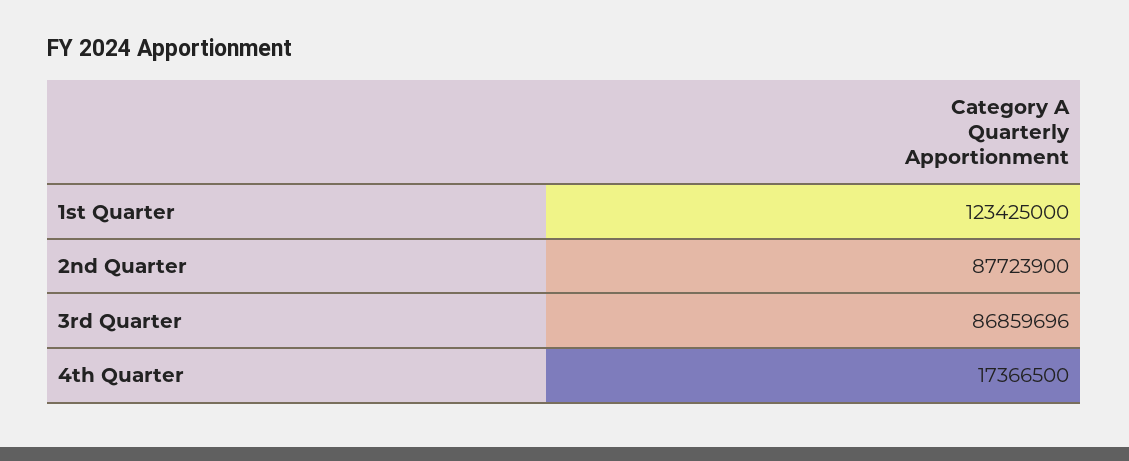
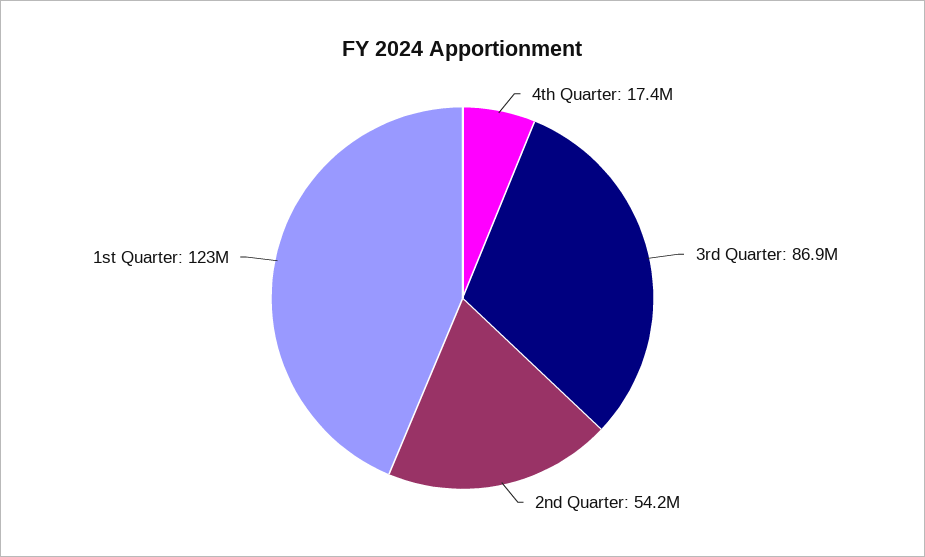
2nd Quarter: 87723900 -> 54200000

